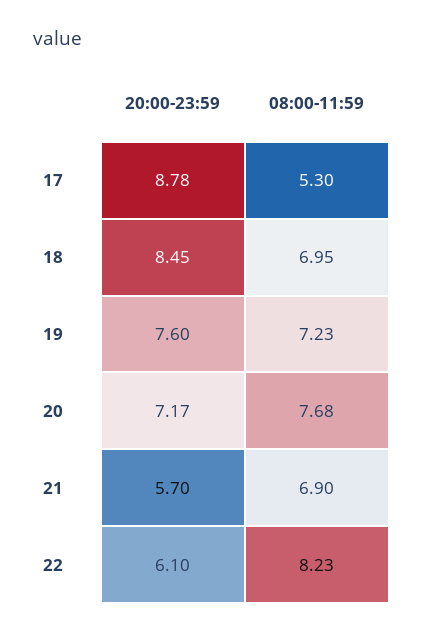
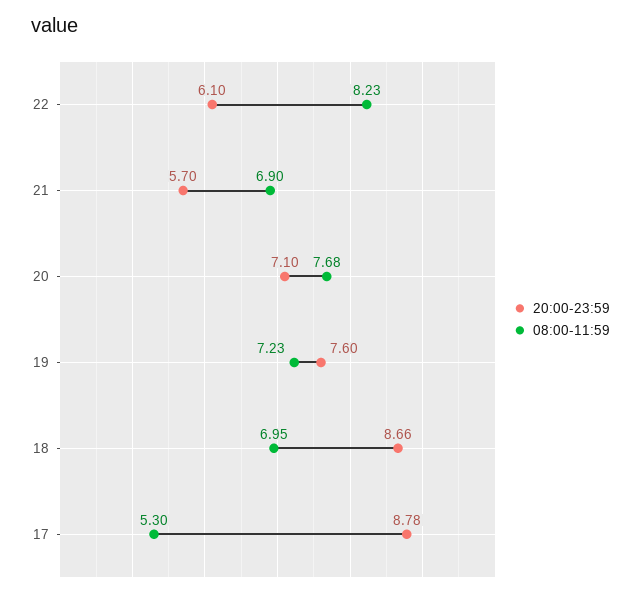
20:00-23:59, 18: 8.45 -> 8.66
20:00-23:59, 20: 7.17 -> 7.1

